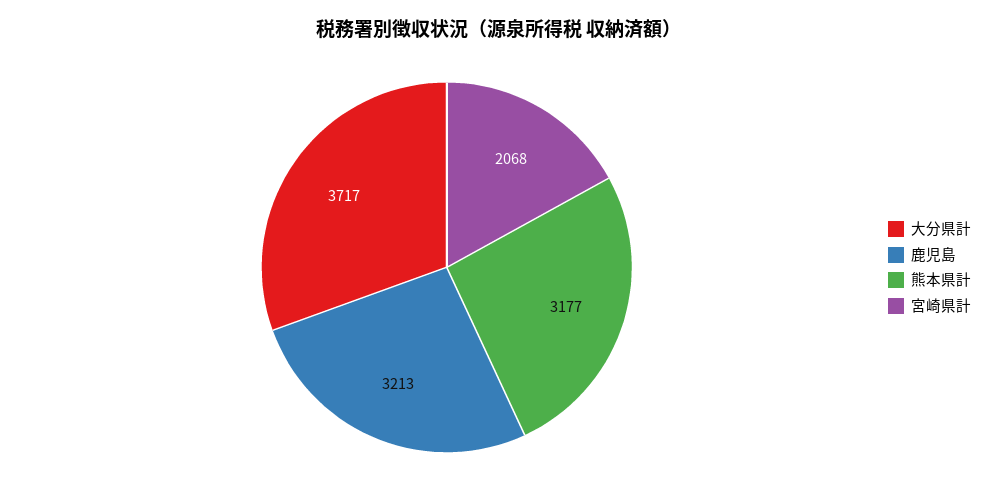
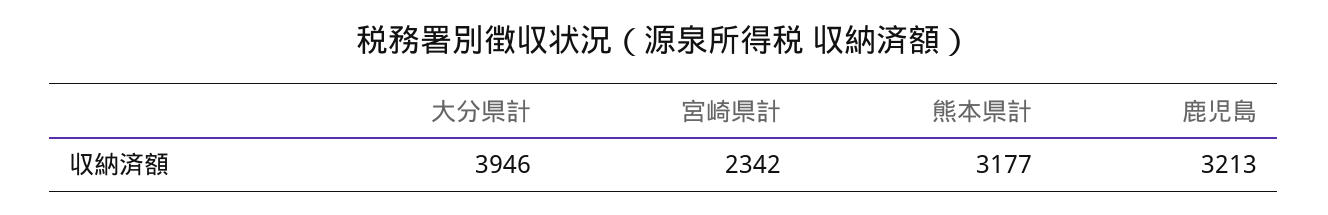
大分県計: 3717 -> 3946
宮崎県計: 2068 -> 2342

